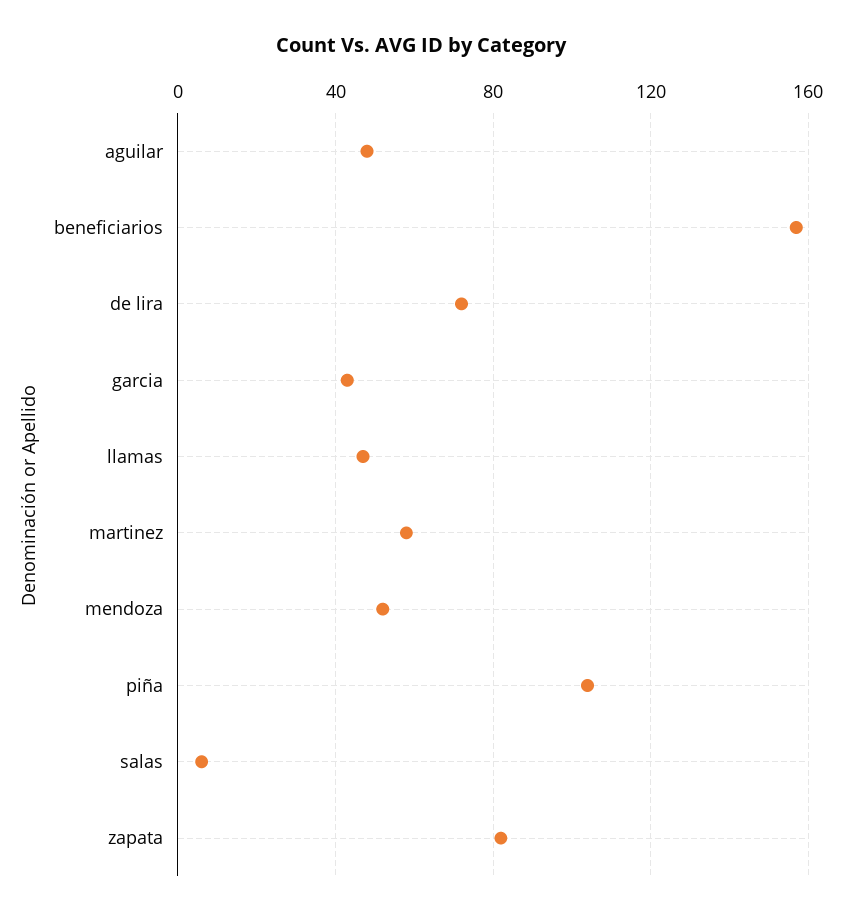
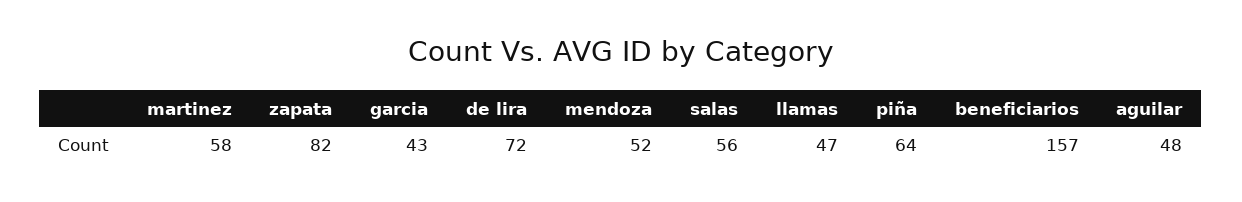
piña: 105 -> 64
salas: 5 -> 56

